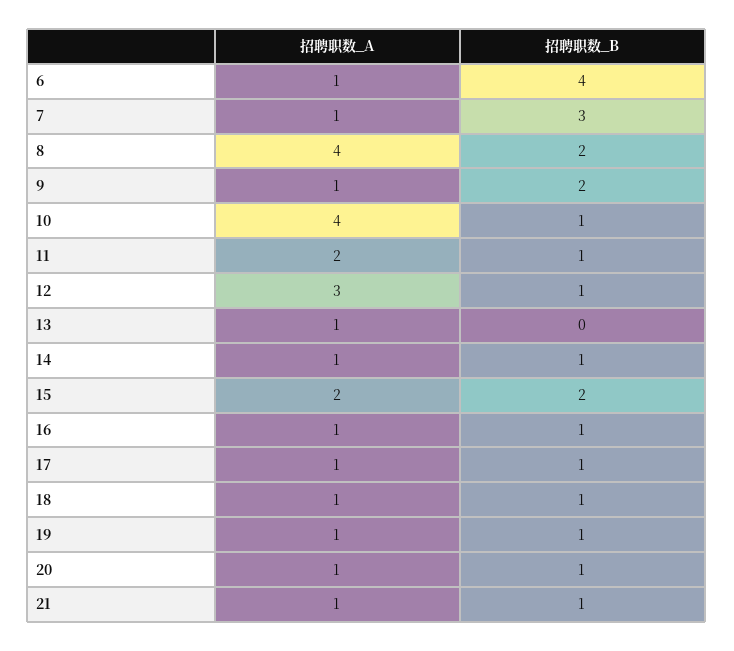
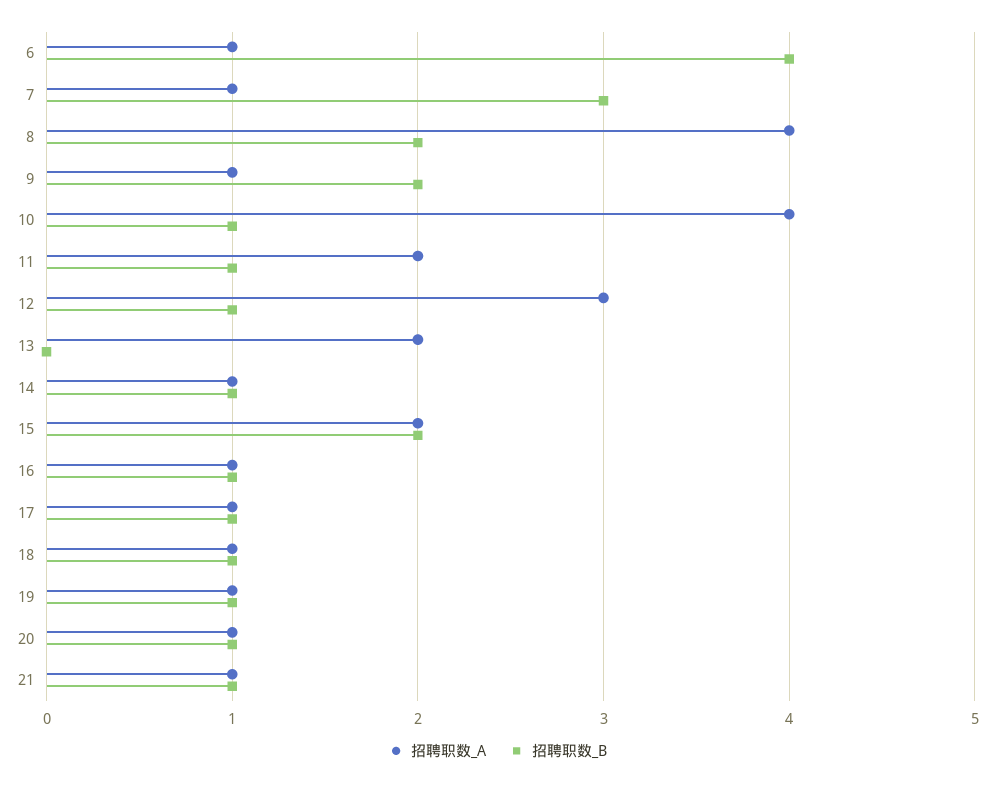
招聘职数_A, 13: 1 -> 2

